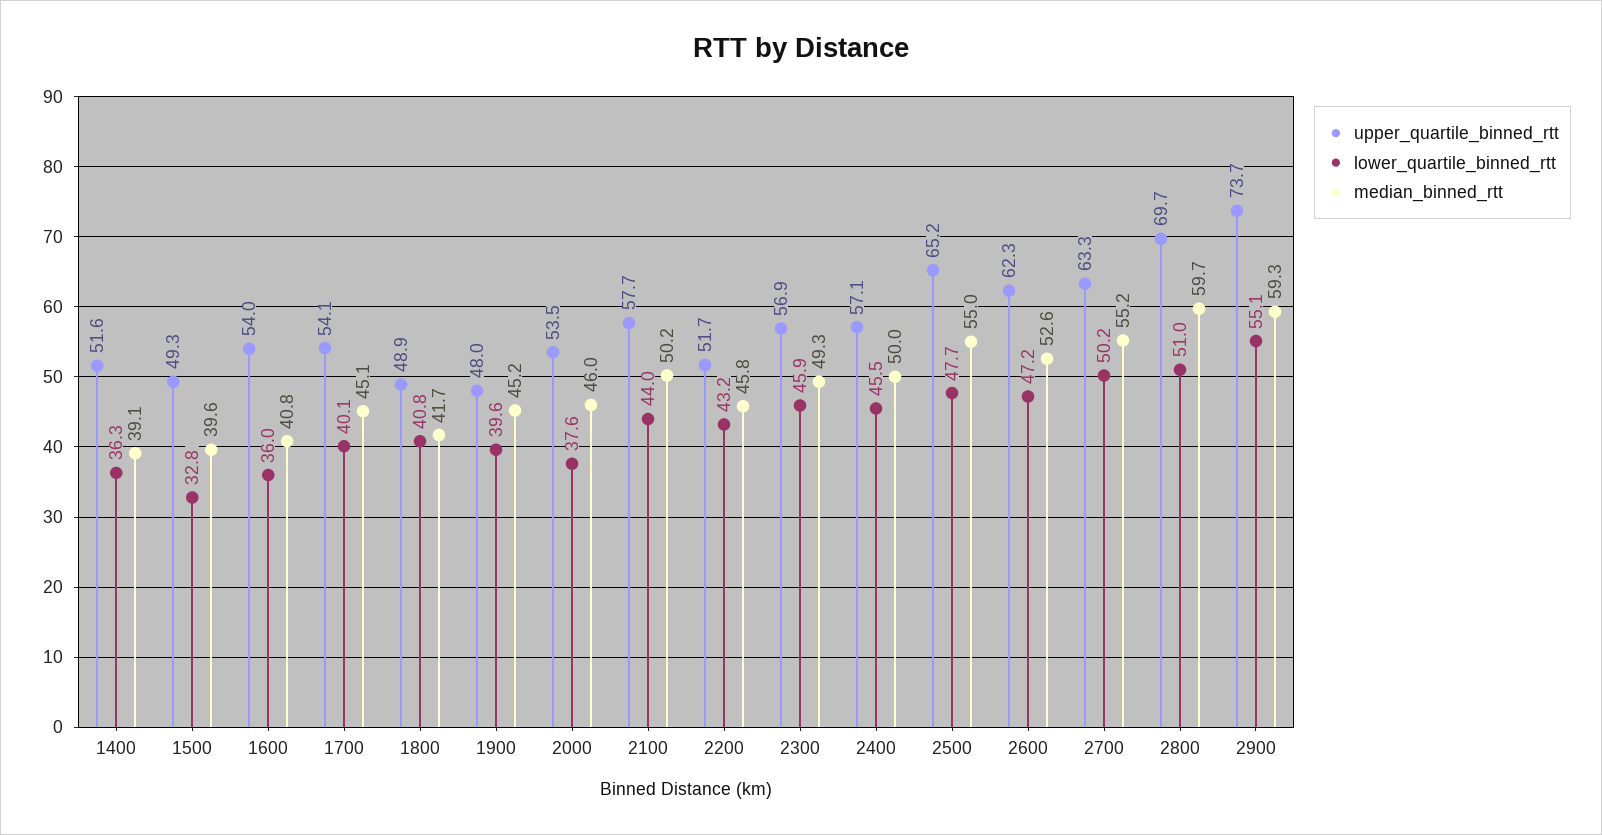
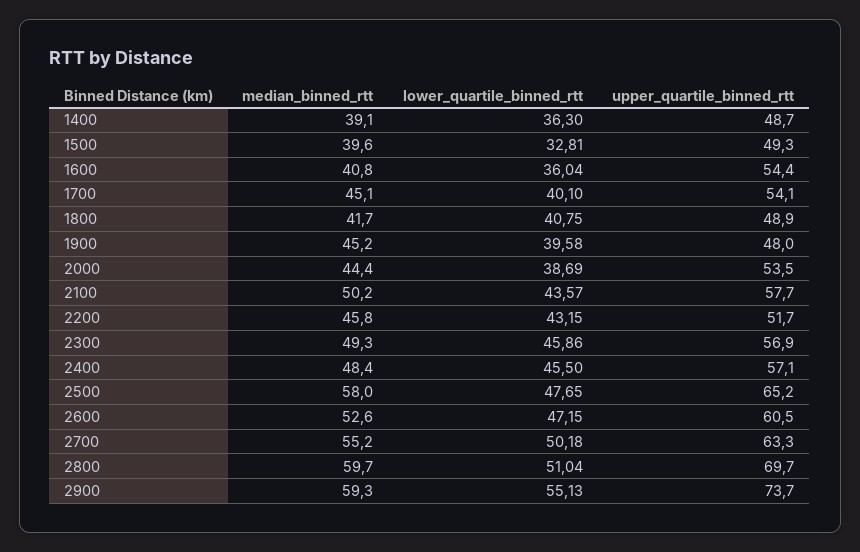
upper_quartile_binned_rtt, 1400: 51.6 -> 48.7
upper_quartile_binned_rtt, 1600: 54 -> 54.4
lower_quartile_binned_rtt, 2000: 37.6 -> 38.69
median_binned_rtt, 2000: 46 -> 44.4
lower_quartile_binned_rtt, 2100: 44 -> 43.57
median_binned_rtt, 2400: 50 -> 48.4
median_binned_rtt, 2500: 55 -> 58
upper_quartile_binned_rtt, 2600: 62.3 -> 60.5

